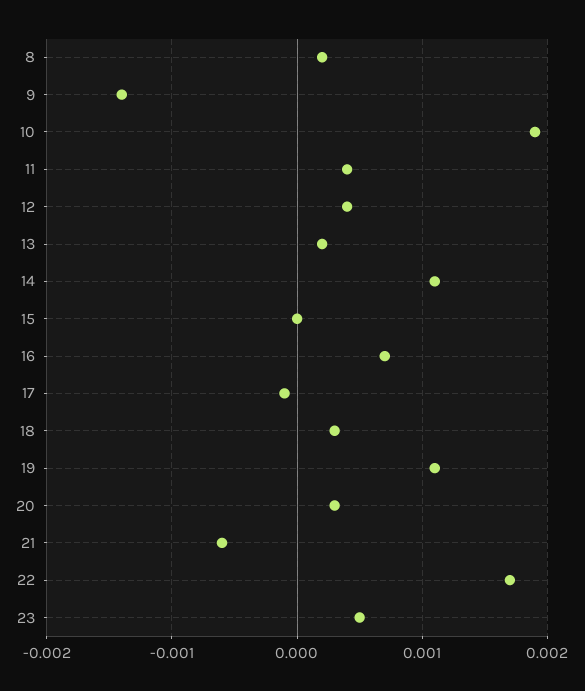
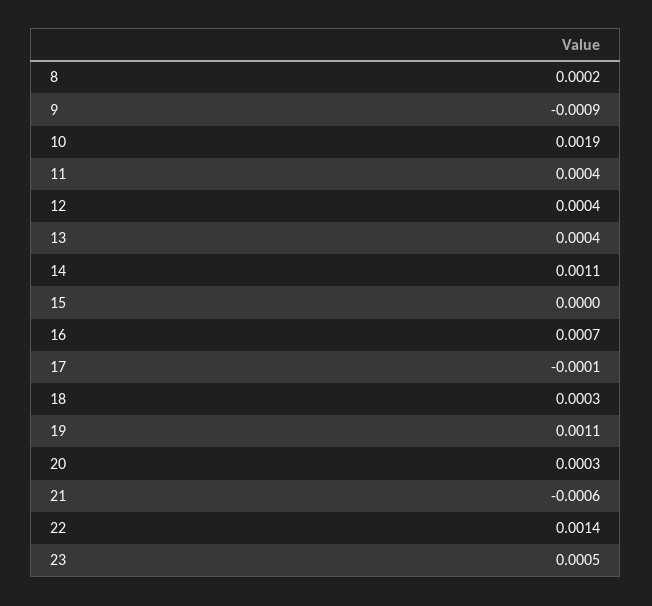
9: -0.0014 -> -0.0009
13: 0.0002 -> 0.0004
22: 0.0017 -> 0.0014

